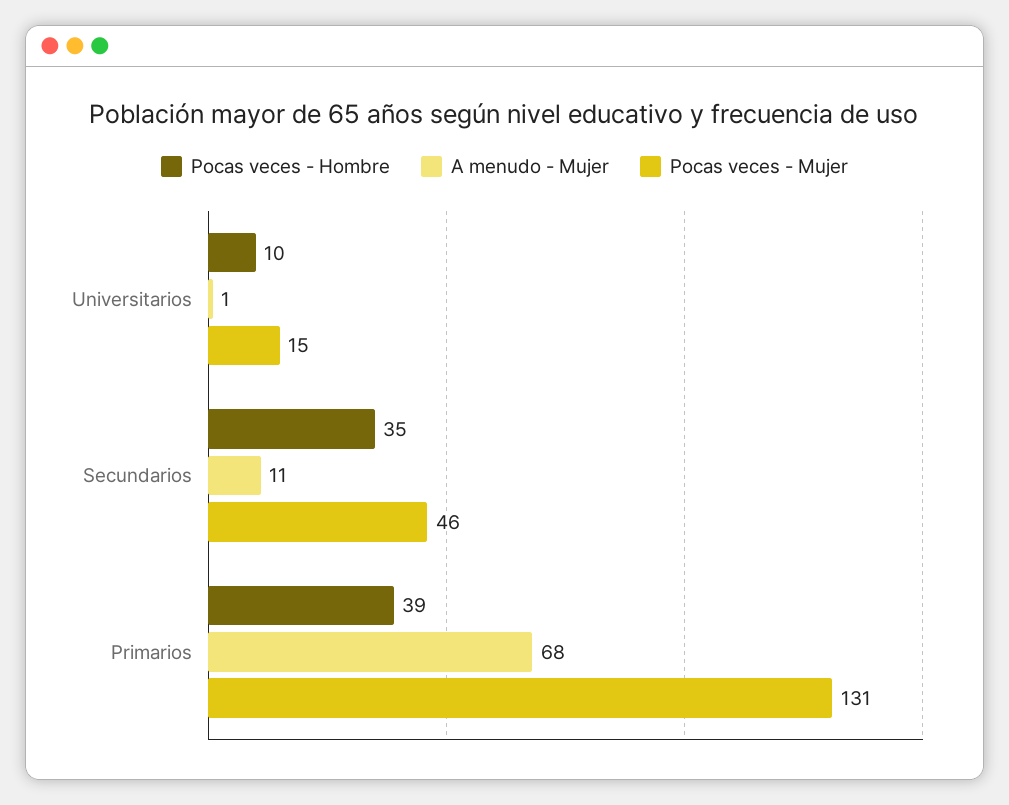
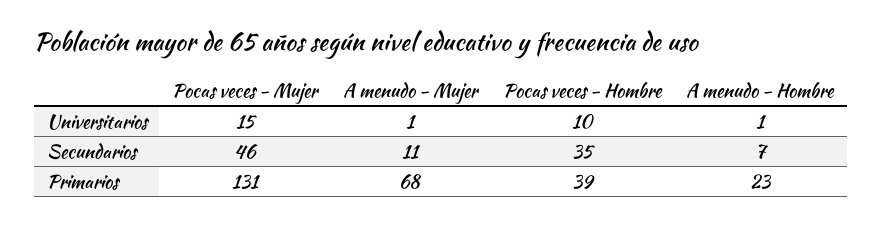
A menudo - Hombre, Universitarios: none -> 1
A menudo - Hombre, Secundarios: none -> 7
A menudo - Hombre, Primarios: none -> 23

